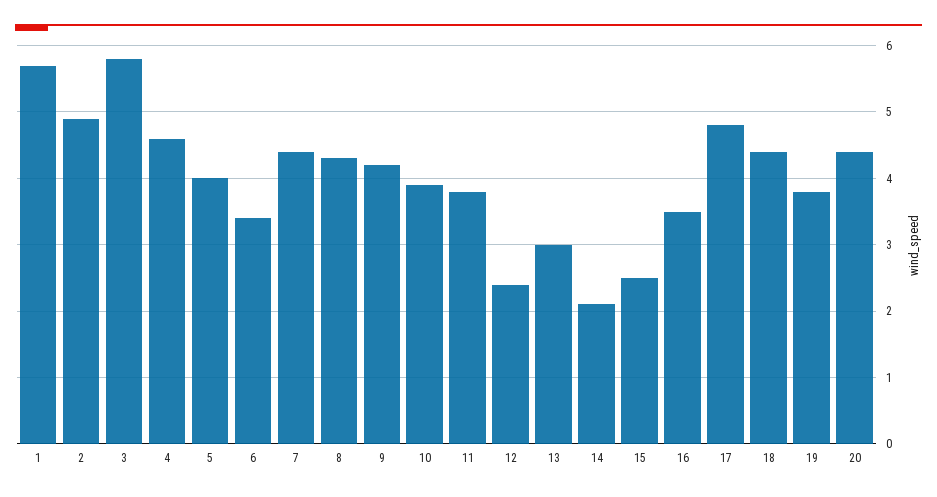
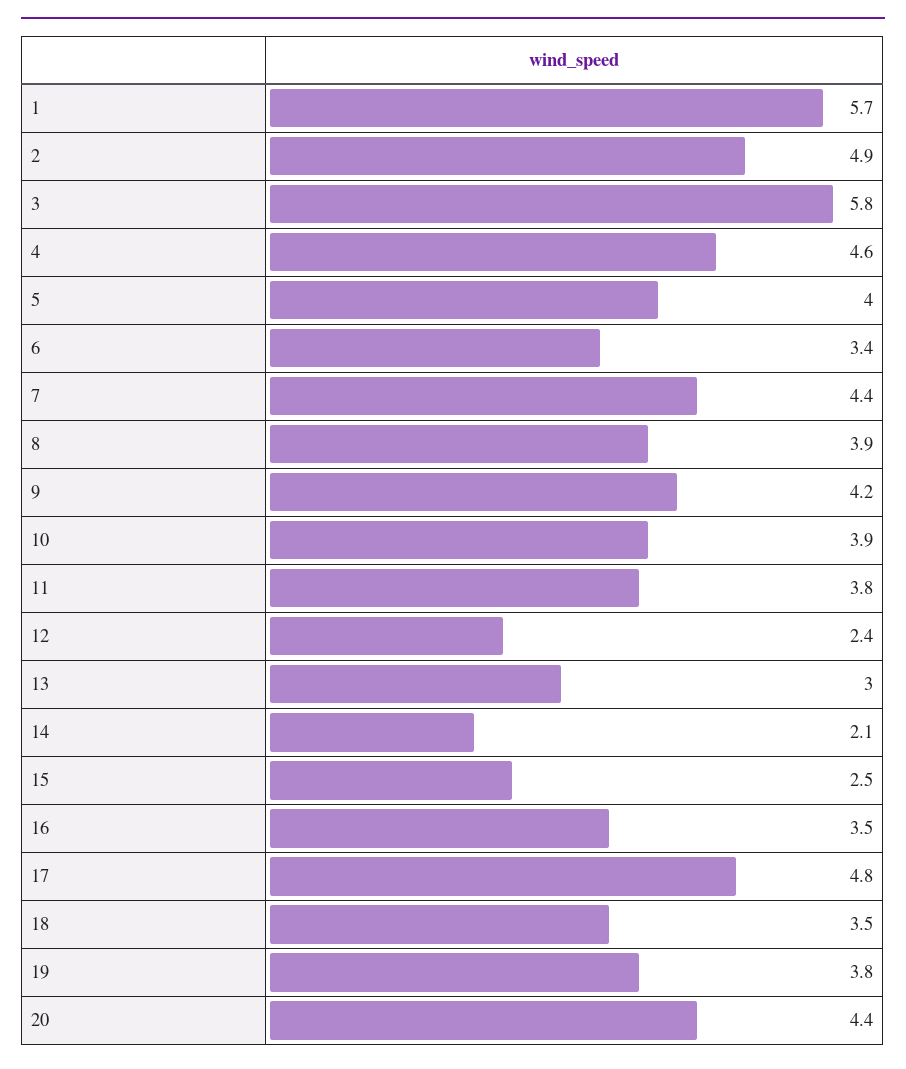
8: 4.3 -> 3.9
18: 4.4 -> 3.5

